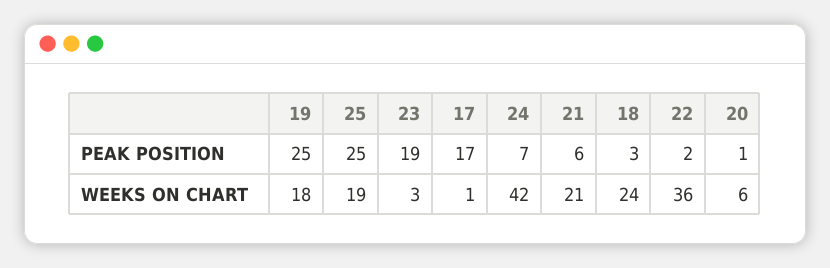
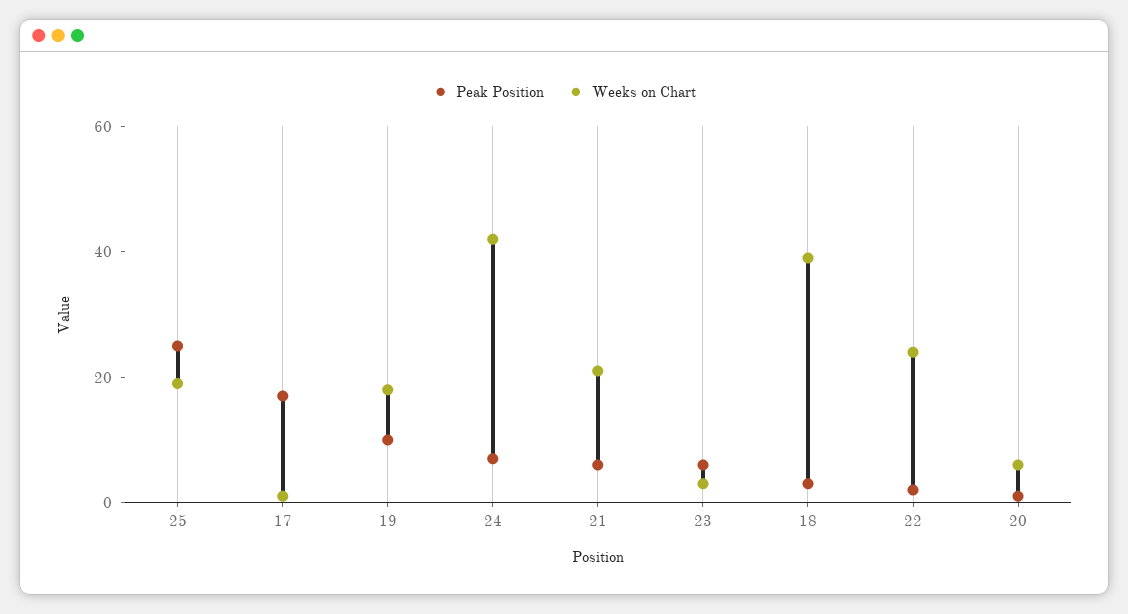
PEAK POSITION, 19: 25 -> 10
PEAK POSITION, 23: 19 -> 5
WEEKS ON CHART, 18: 24 -> 40
WEEKS ON CHART, 22: 36 -> 25

